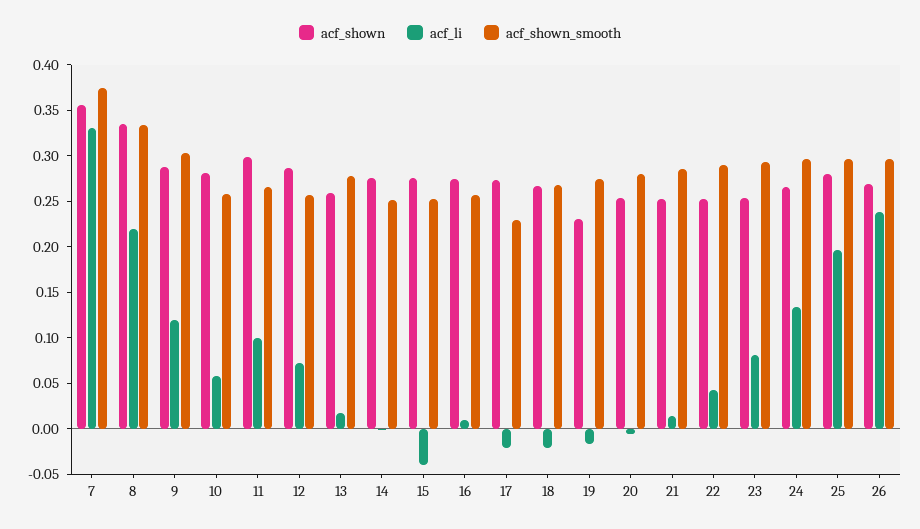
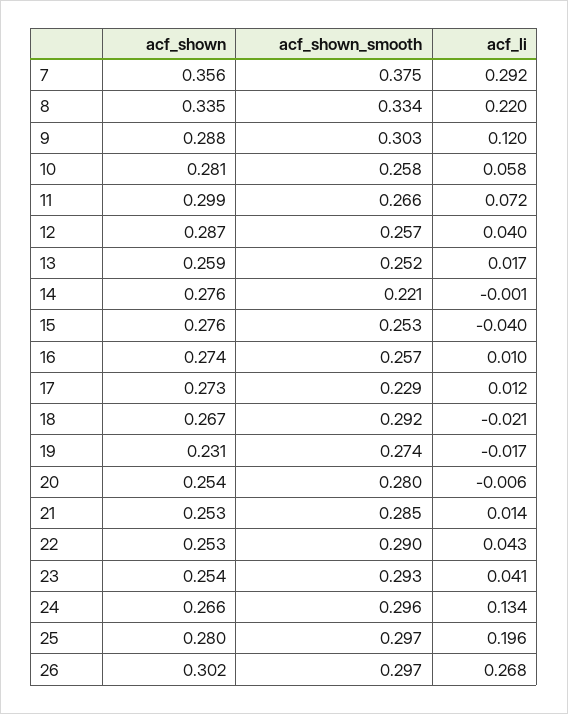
acf_li, 7: 0.33 -> 0.292
acf_li, 11: 0.1 -> 0.072
acf_li, 12: 0.07 -> 0.04
acf_shown_smooth, 13: 0.28 -> 0.252
acf_shown_smooth, 14: 0.25 -> 0.221
acf_li, 17: -0.02 -> 0.012
acf_shown_smooth, 18: 0.27 -> 0.292
acf_li, 23: 0.08 -> 0.041
acf_shown, 26: 0.27 -> 0.302
acf_li, 26: 0.24 -> 0.268

